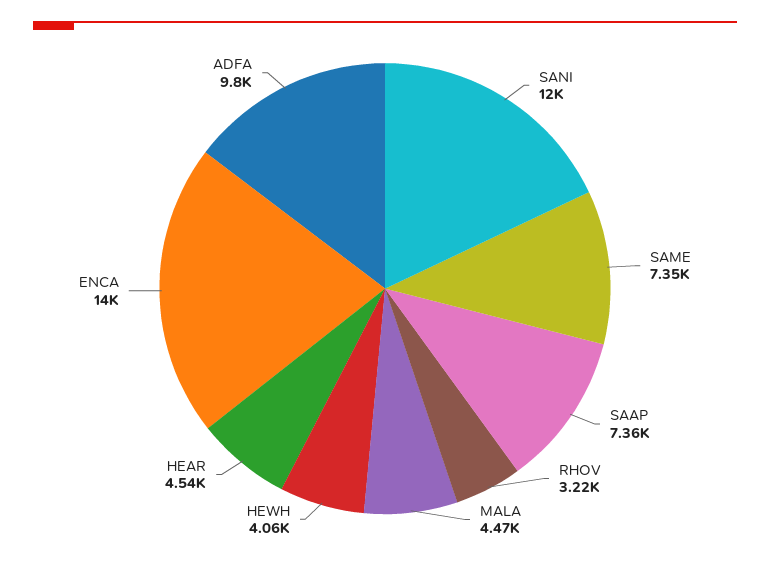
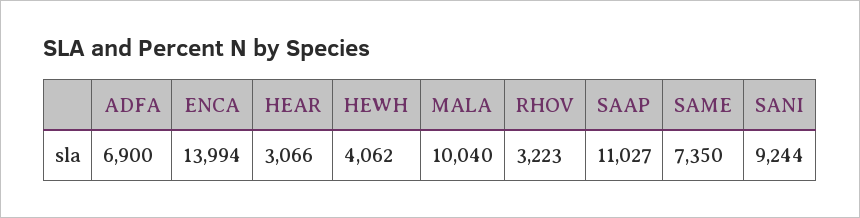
SANI: 12000 -> 9244
SAAP: 7360 -> 11027
MALA: 4470 -> 10040
HEAR: 4540 -> 3066
ADFA: 9800 -> 6900

